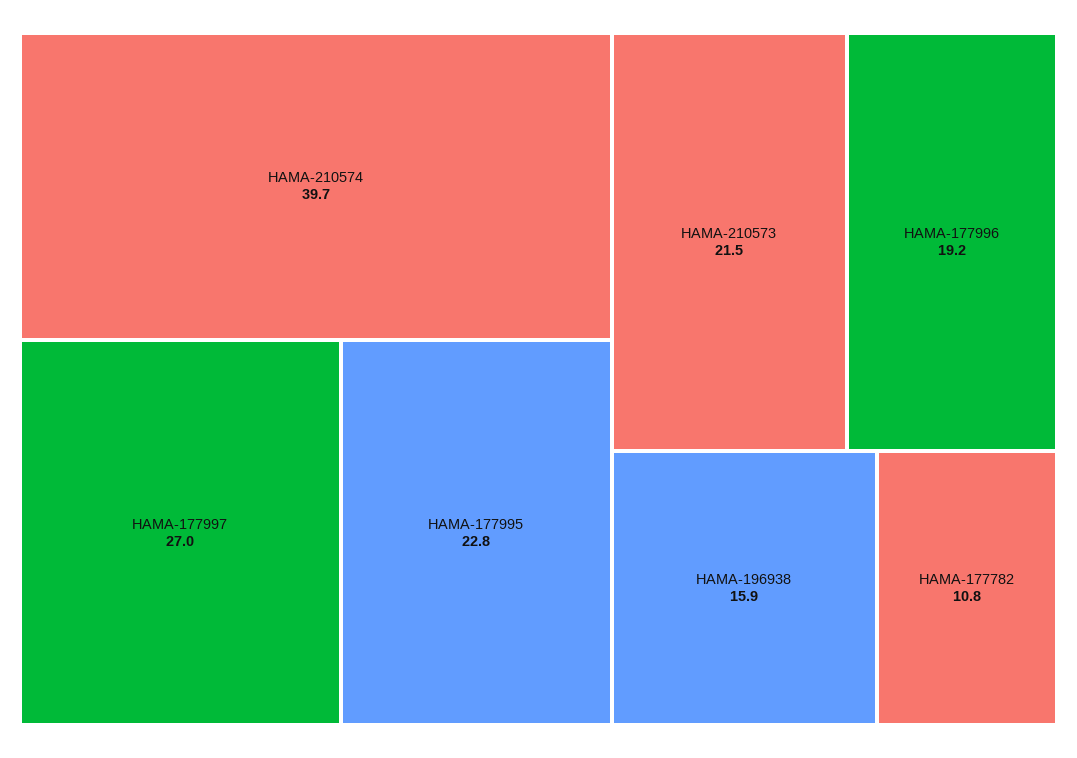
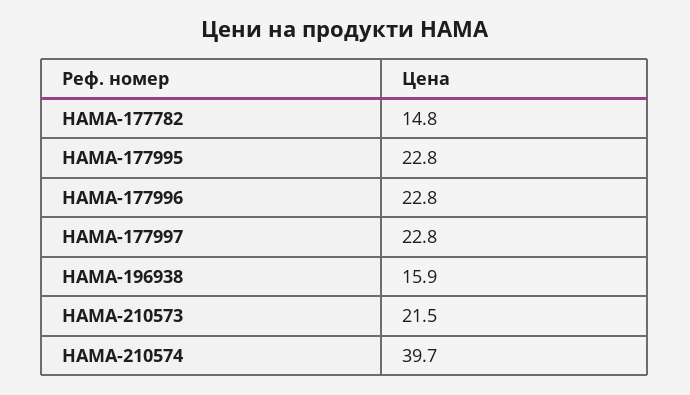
HAMA-177997: 27 -> 22.8
HAMA-177996: 19.2 -> 22.8
HAMA-177782: 10.8 -> 14.8

